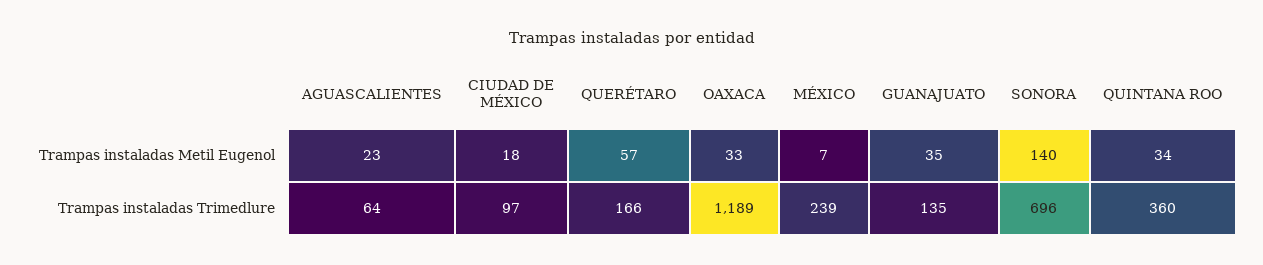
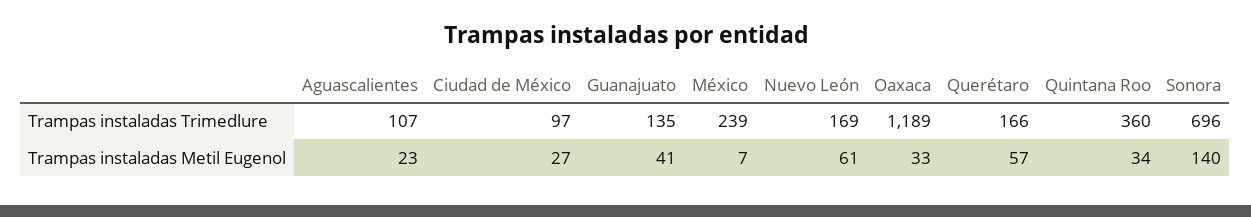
CIUDAD DE MÉXICO, Trampas instaladas Metil Eugenol: 18 -> 27
GUANAJUATO, Trampas instaladas Metil Eugenol: 35 -> 41
AGUASCALIENTES, Trampas instaladas Trimedlure: 64 -> 107
Nuevo León, Trampas instaladas Trimedlure: none -> 169
Nuevo León, Trampas instaladas Metil Eugenol: none -> 61

